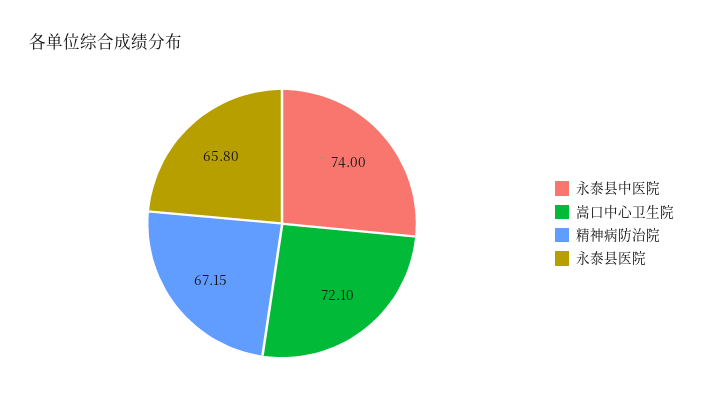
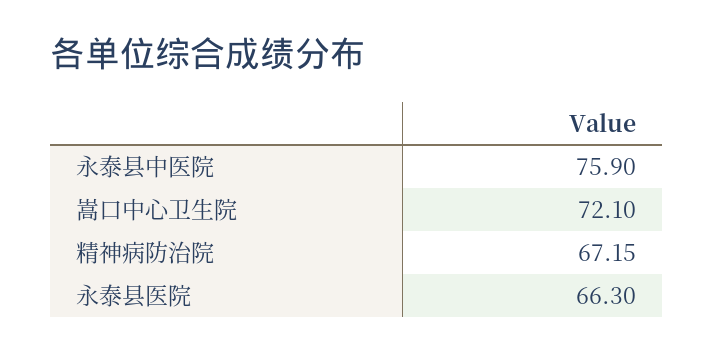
永泰县中医院: 74 -> 75.9
永泰县医院: 65.8 -> 66.3

